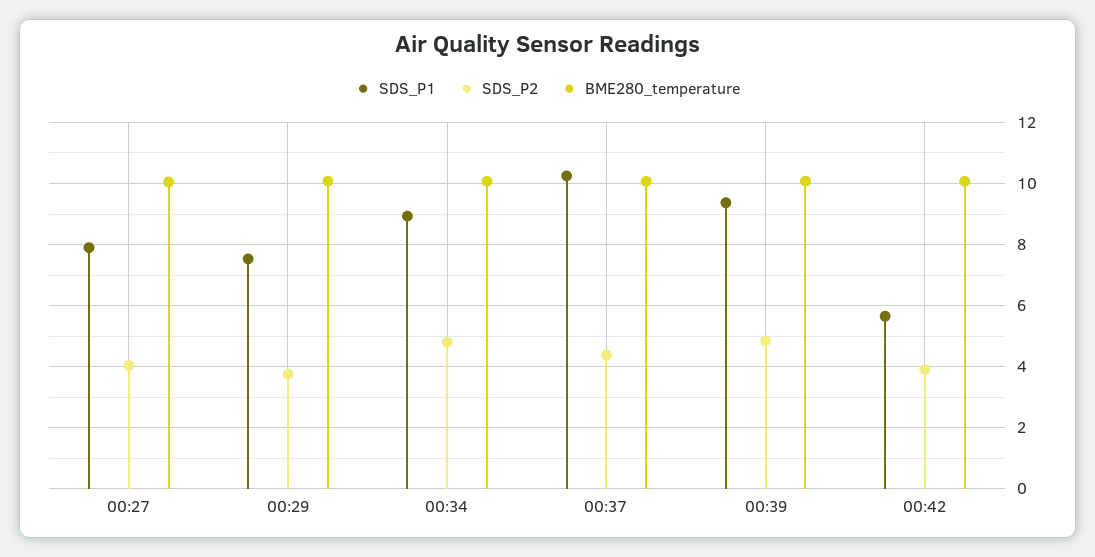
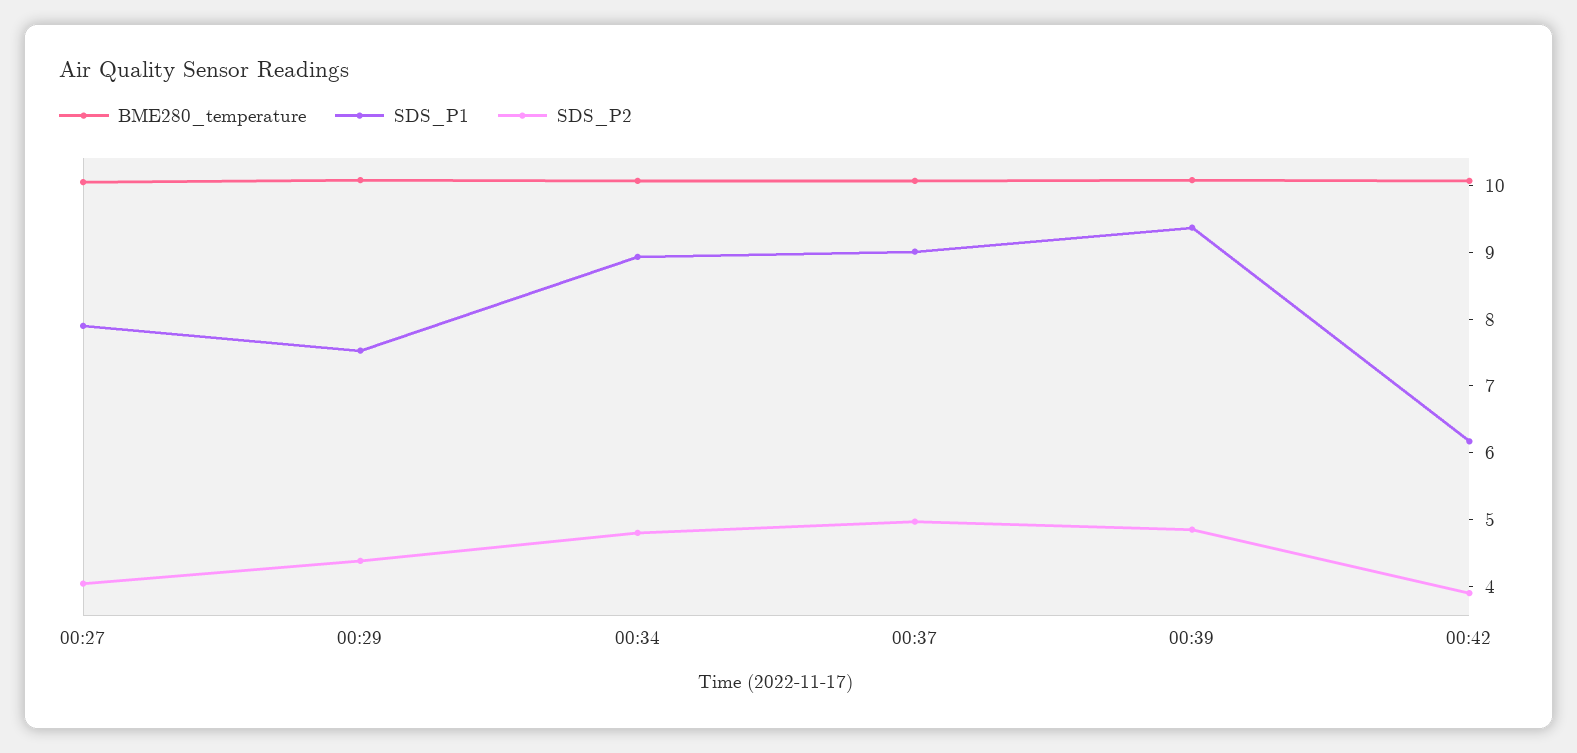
SDS_P2, 00:29: 3.8 -> 4.4
SDS_P1, 00:37: 10.2 -> 9
SDS_P2, 00:37: 4.4 -> 5
SDS_P1, 00:42: 5.6 -> 6.2

